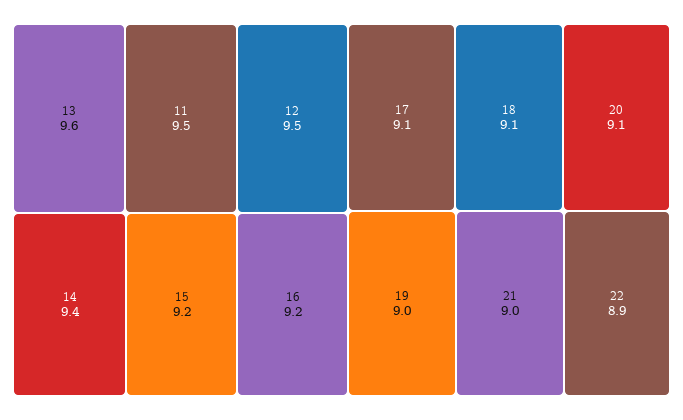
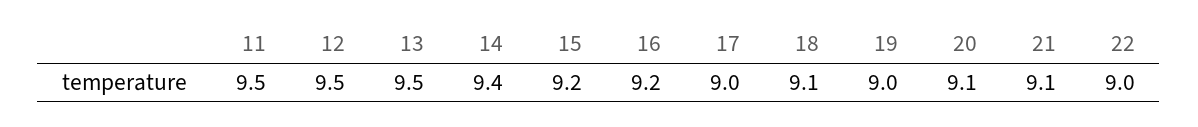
13: 9.6 -> 9.5
17: 9.1 -> 9
21: 9 -> 9.1
22: 8.9 -> 9

